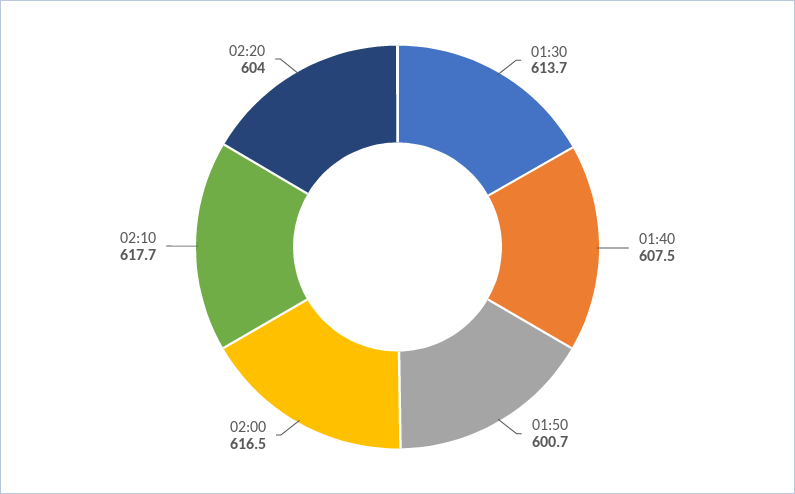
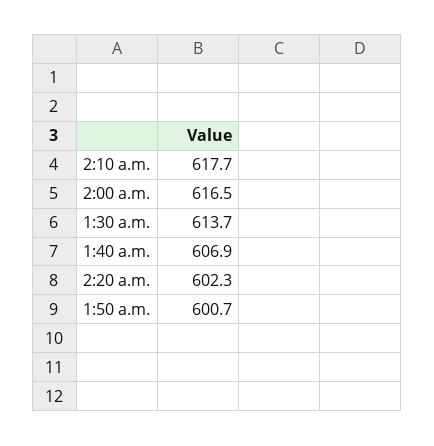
01:40: 607.5 -> 606.9
02:20: 604 -> 602.3

